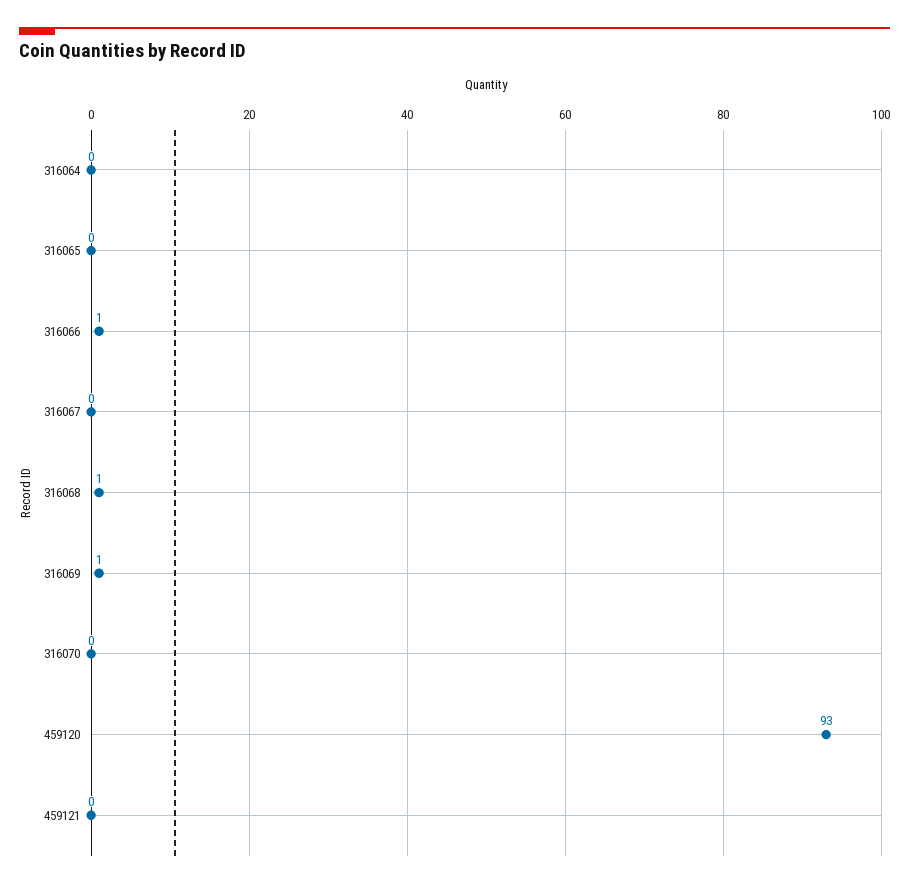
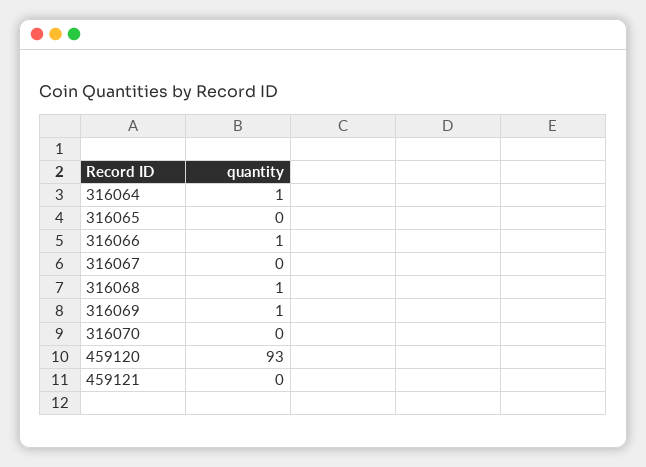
316064: 0 -> 1

